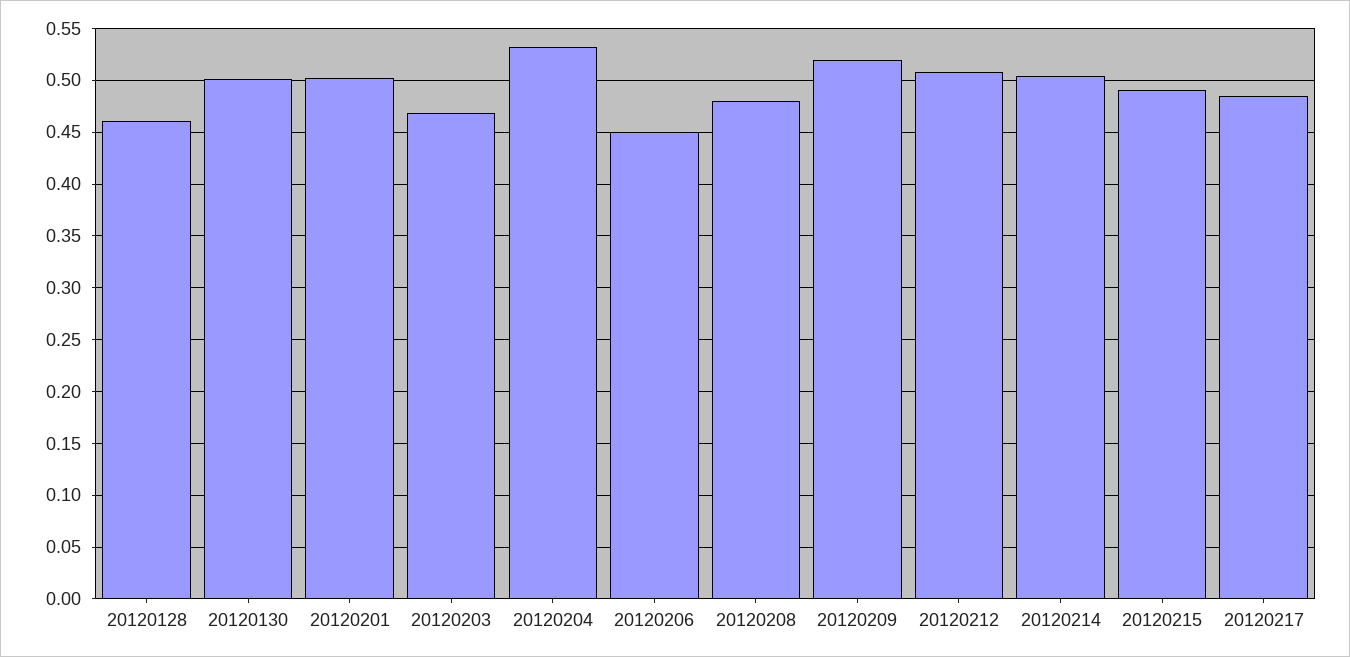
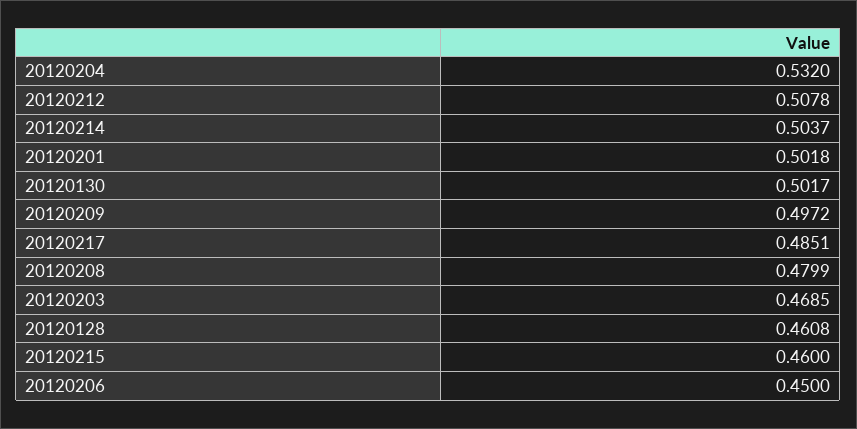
20120209: 0.52 -> 0.4972
20120215: 0.49 -> 0.46

